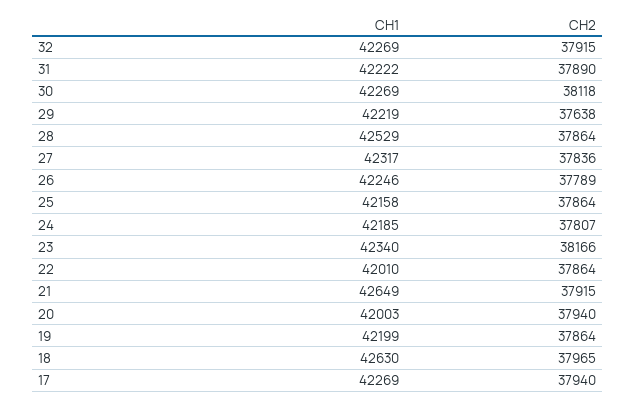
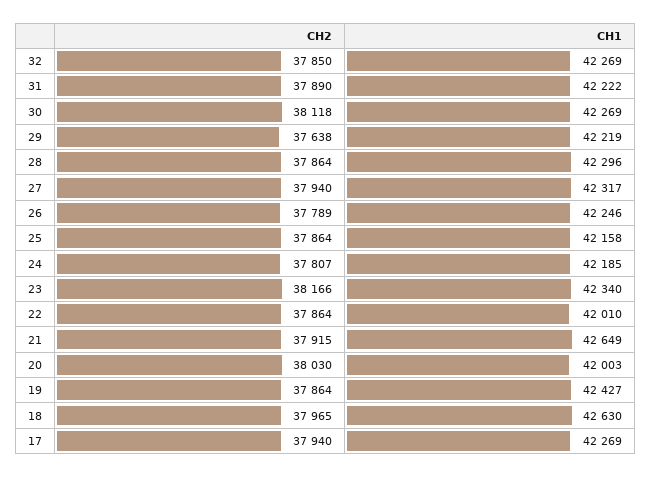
CH2, 32: 37915 -> 37850
CH1, 28: 42529 -> 42296
CH2, 27: 37836 -> 37940
CH2, 20: 37940 -> 38030
CH1, 19: 42199 -> 42427

